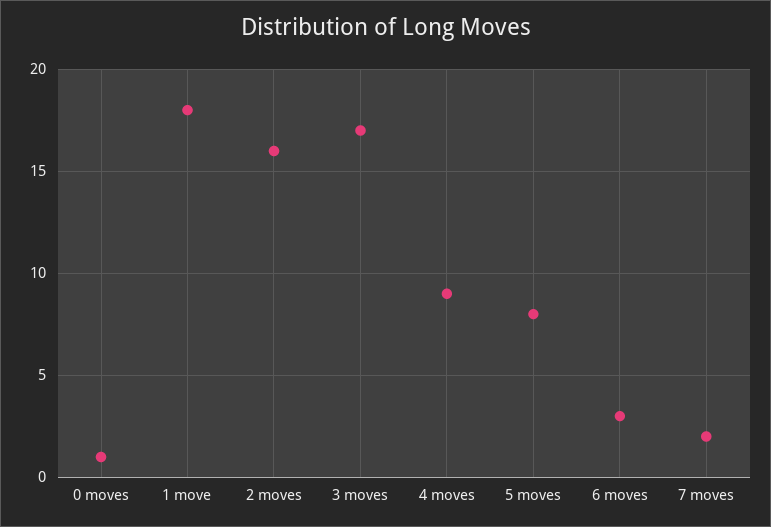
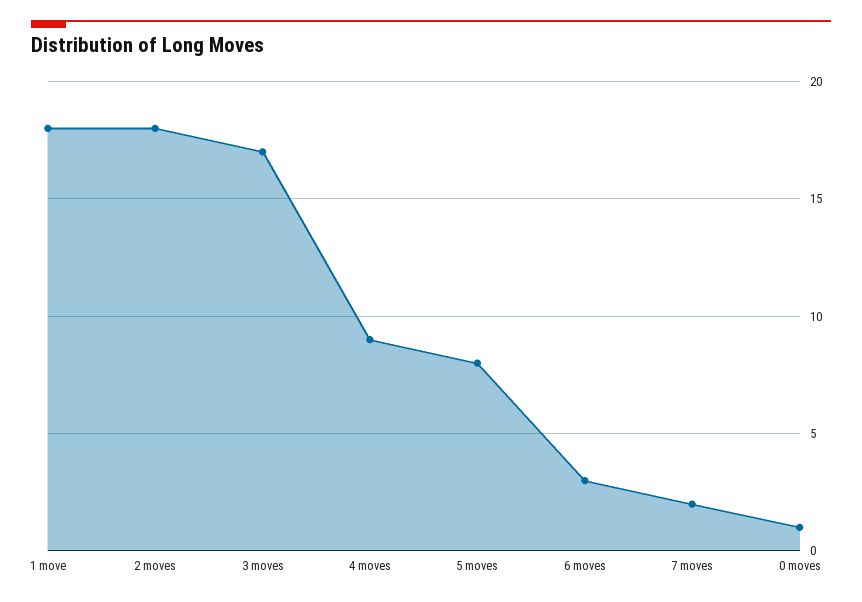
2 moves: 16 -> 18

